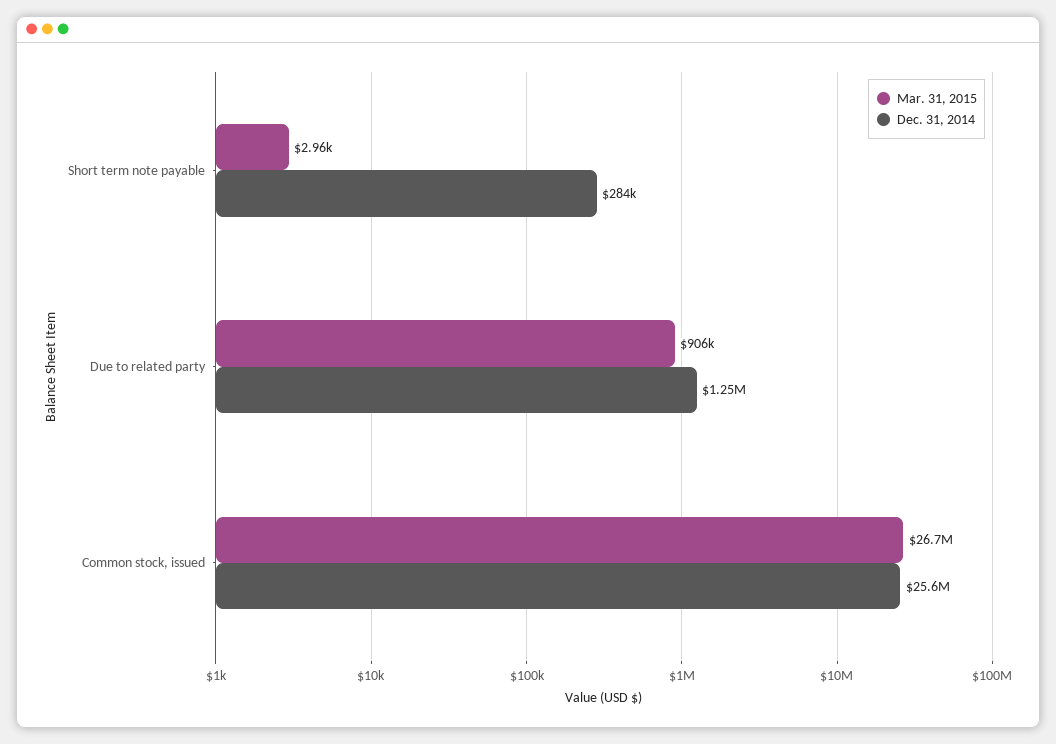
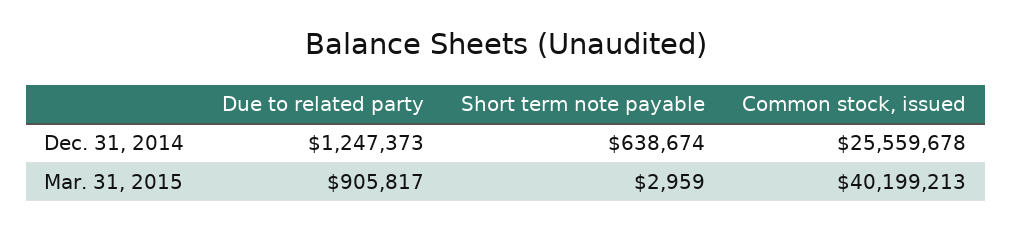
Dec. 31, 2014, Short term note payable: 284000 -> 638674
Mar. 31, 2015, Common stock, issued: 26700000 -> 40199213

